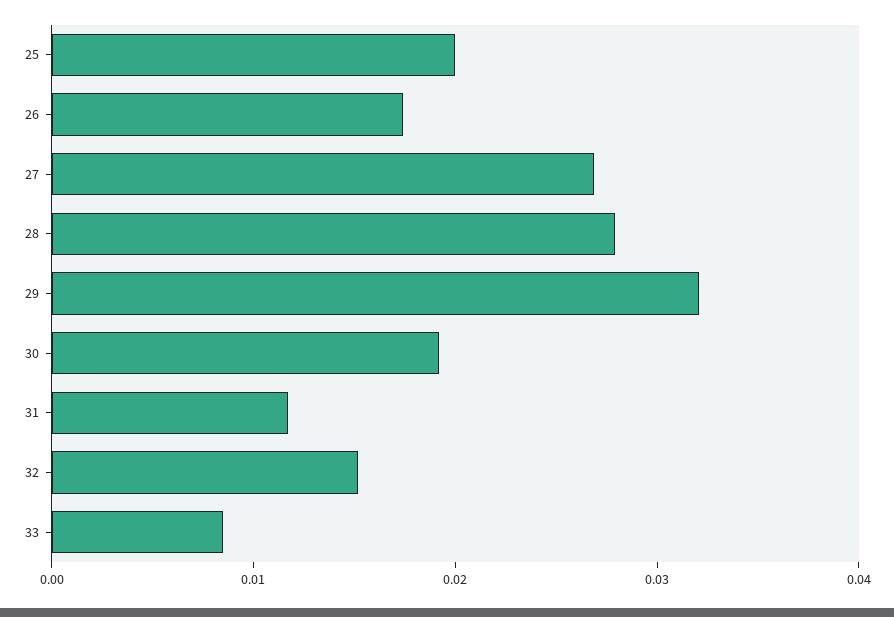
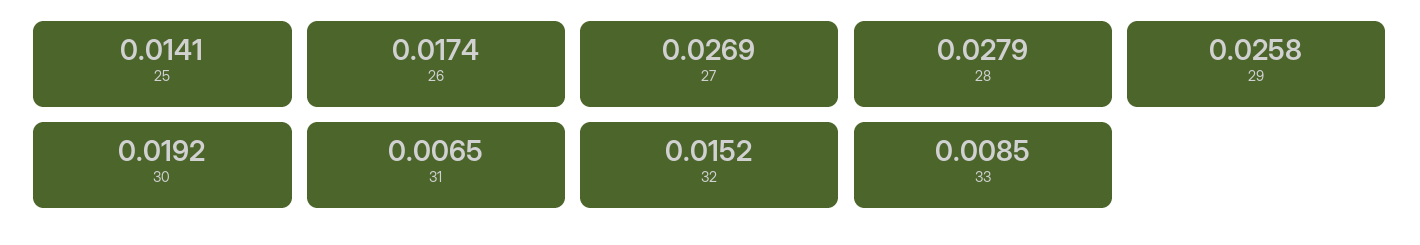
25: 0.02 -> 0.0141
29: 0.032 -> 0.0258
31: 0.012 -> 0.0065

